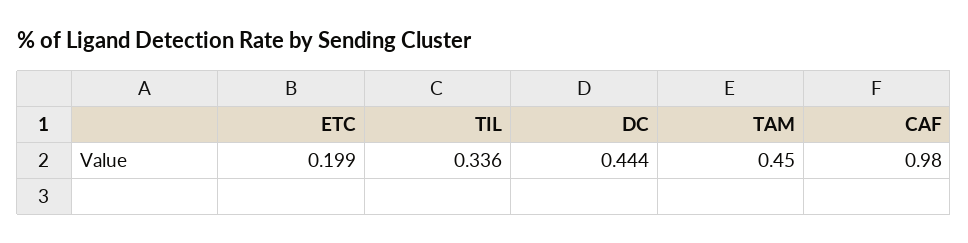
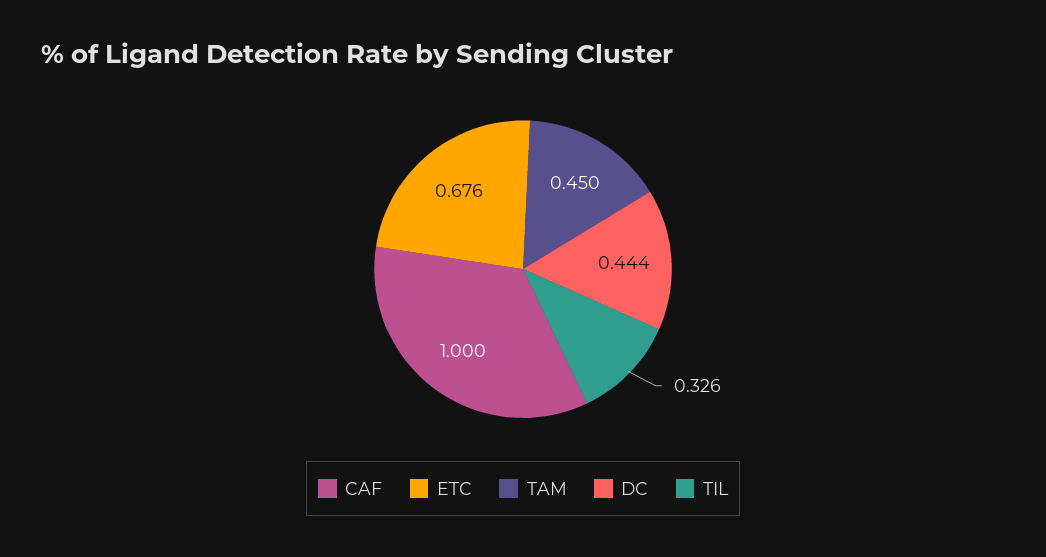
ETC: 0.199 -> 0.676
TIL: 0.336 -> 0.326
CAF: 0.98 -> 1

